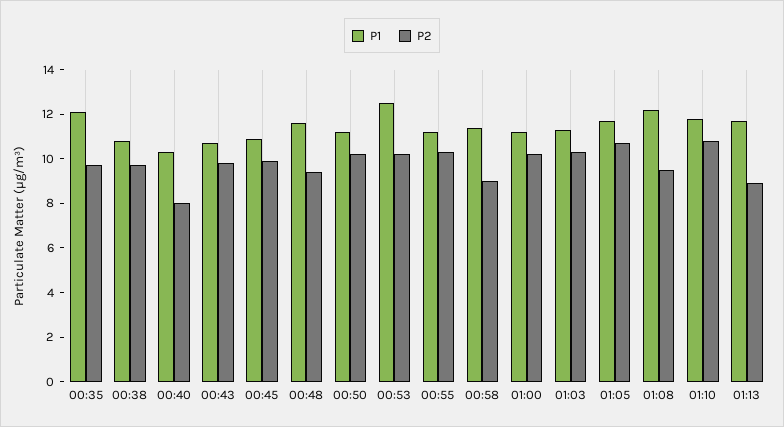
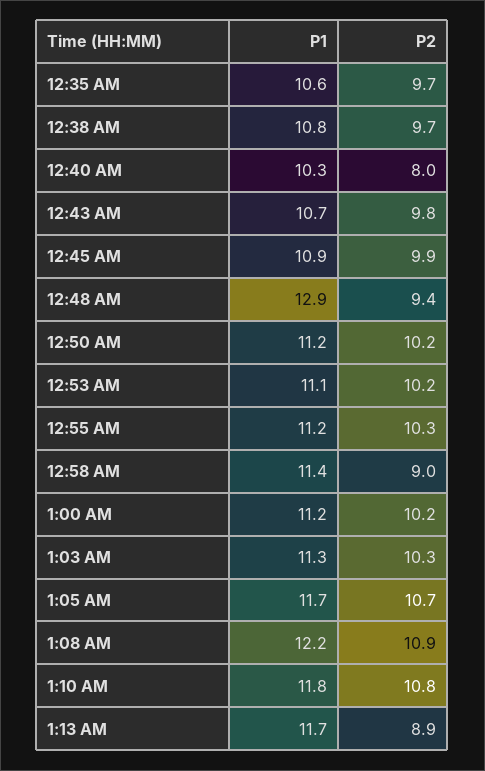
P1, 00:35: 12 -> 10.6
P1, 00:48: 11.5 -> 12.9
P1, 00:53: 12.5 -> 11.1
P2, 01:08: 9.5 -> 10.9

